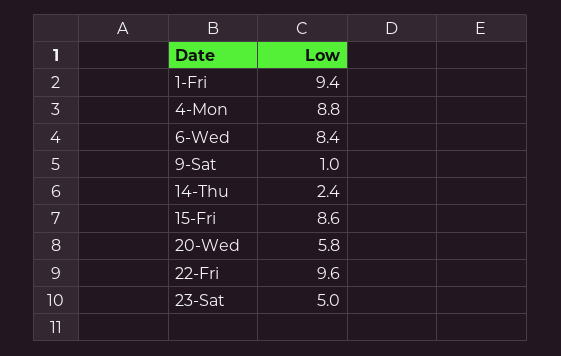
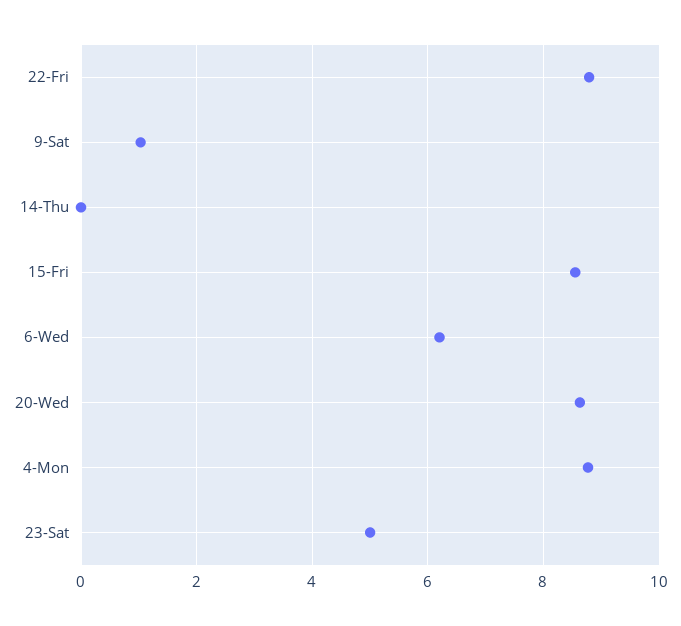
1-Fri: 9.4 -> none
6-Wed: 8.4 -> 6.2
14-Thu: 2.4 -> 0
20-Wed: 5.8 -> 8.6
22-Fri: 9.6 -> 8.8

